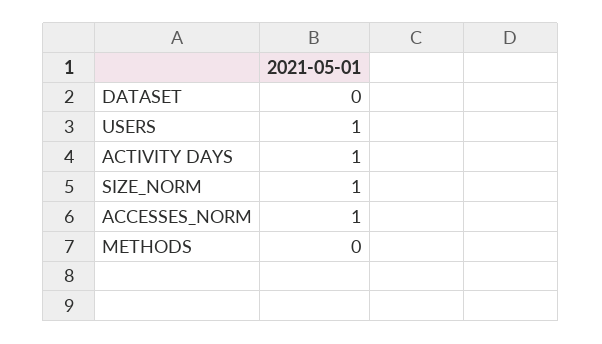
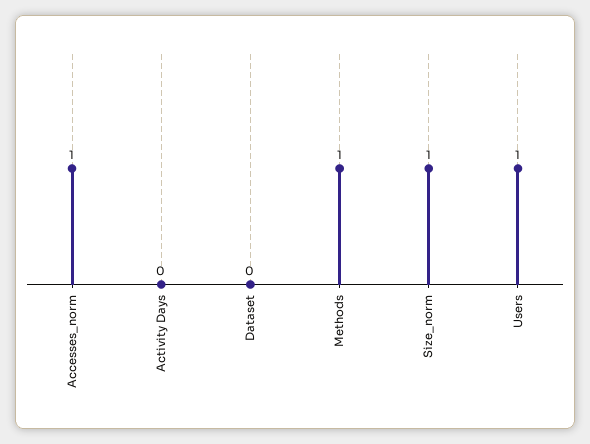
ACTIVITY DAYS: 1 -> 0
METHODS: 0 -> 1

